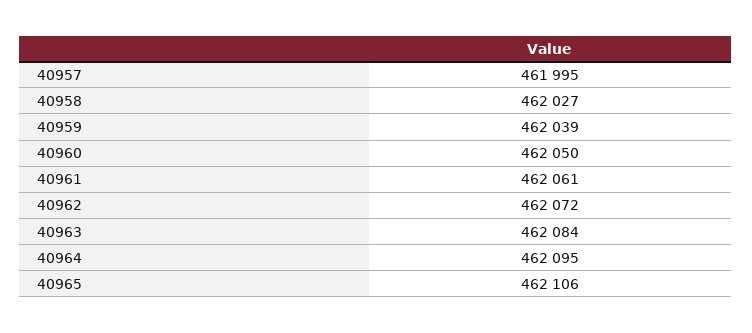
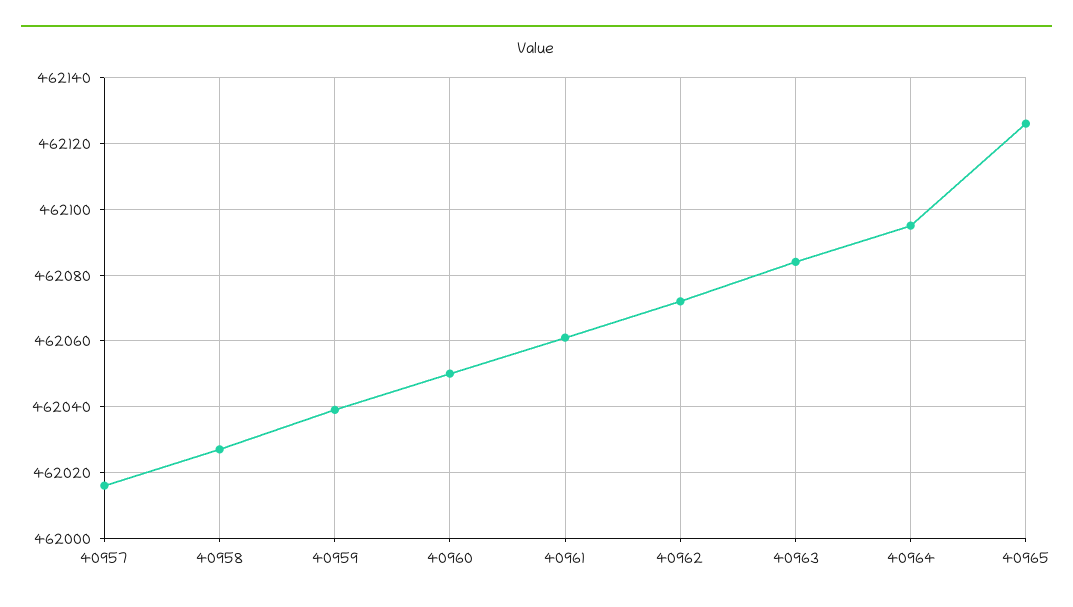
40957: 461995 -> 462015
40965: 462106 -> 462125

